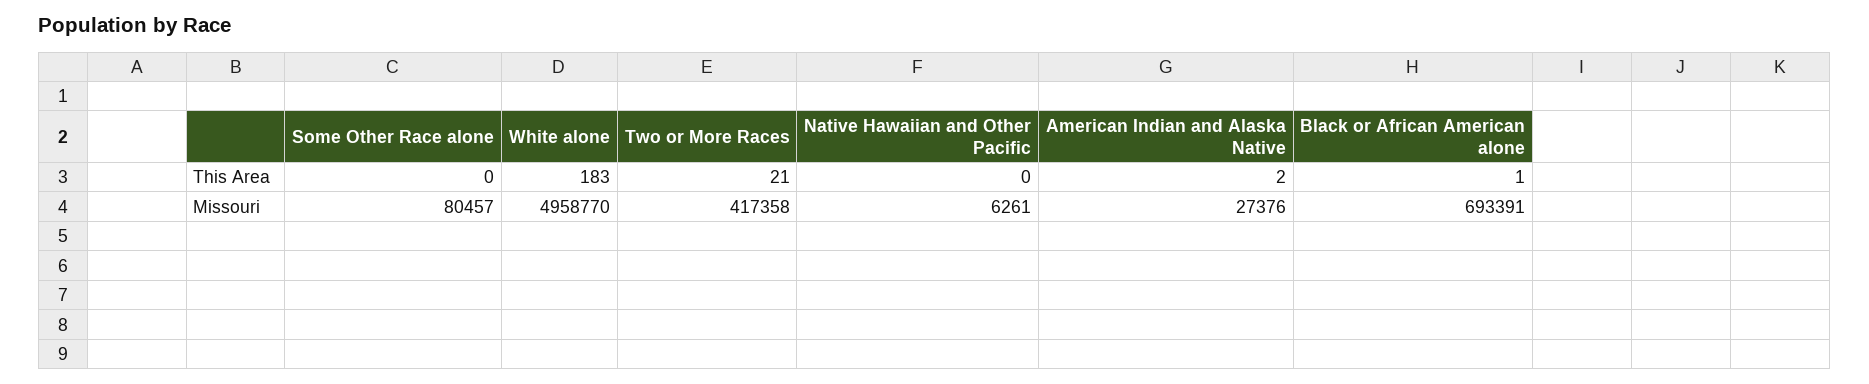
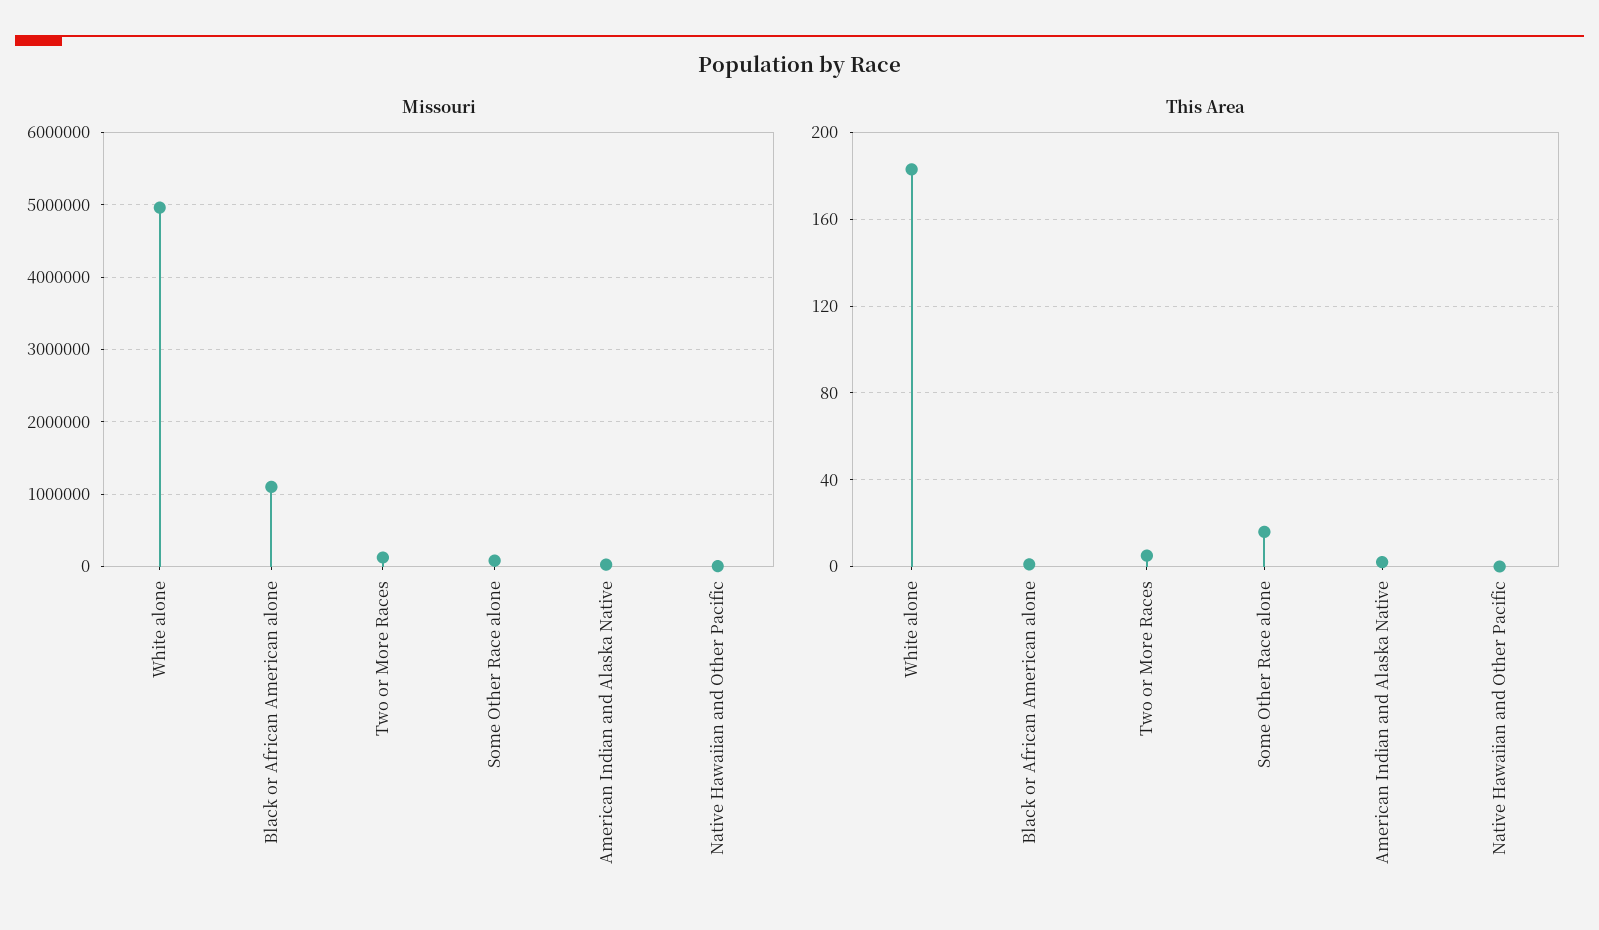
This Area, Some Other Race alone: 0 -> 15
This Area, Two or More Races: 21 -> 5
Missouri, Two or More Races: 417358 -> 100000
Missouri, Black or African American alone: 693391 -> 1100000

